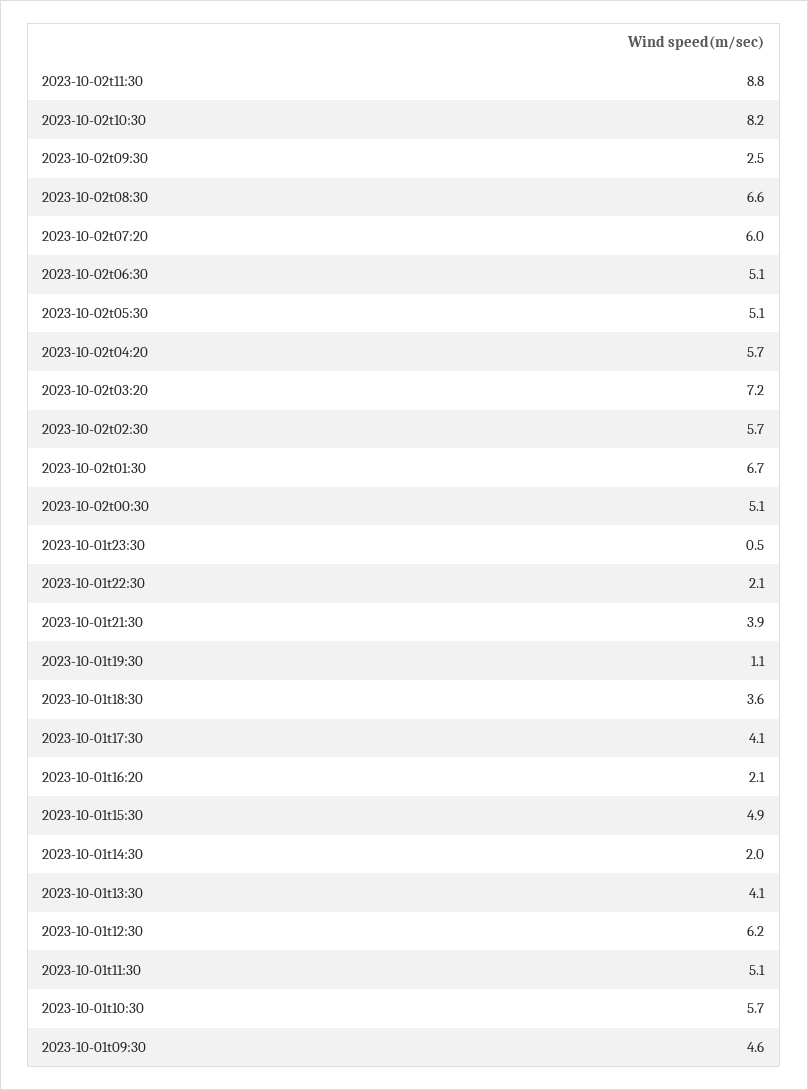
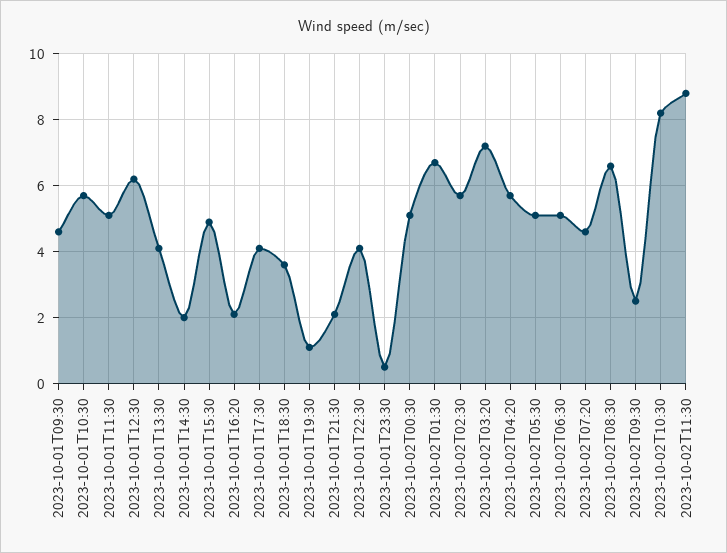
2023-10-02t07:20: 6 -> 4.5
2023-10-01t22:30: 2.1 -> 4
2023-10-01t21:30: 3.9 -> 2

